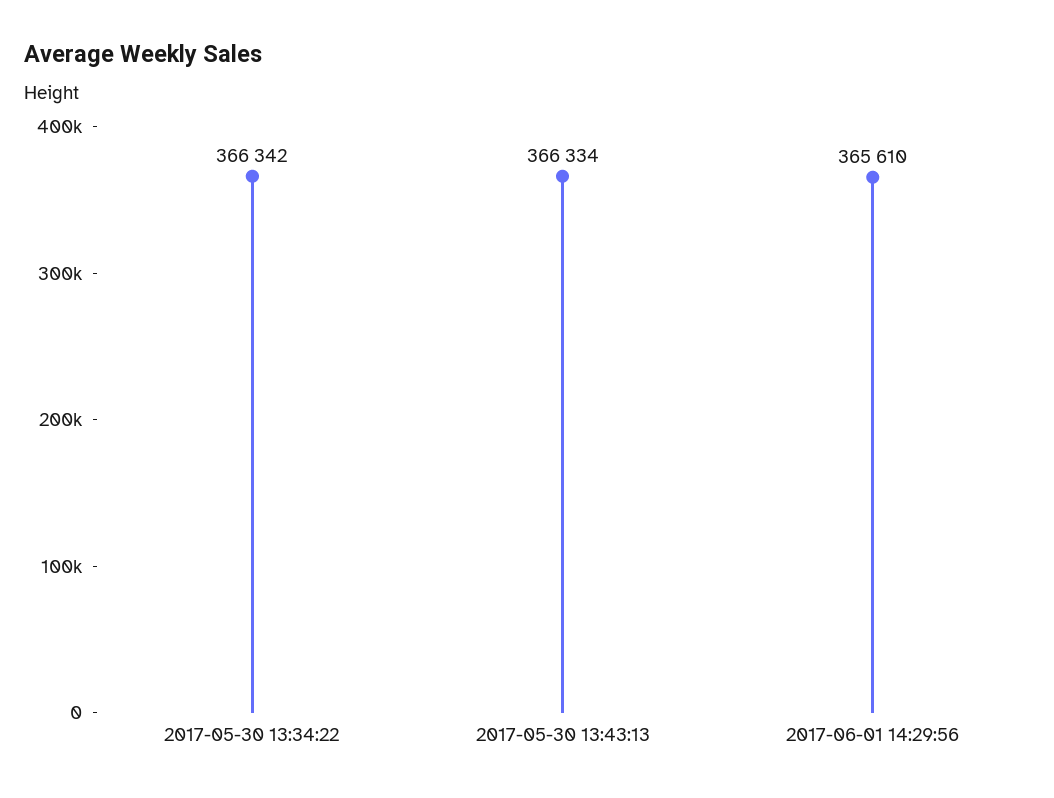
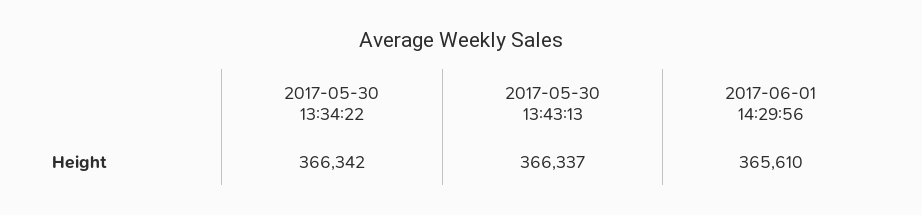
2017-05-30 13:43:13: 366334 -> 366337

